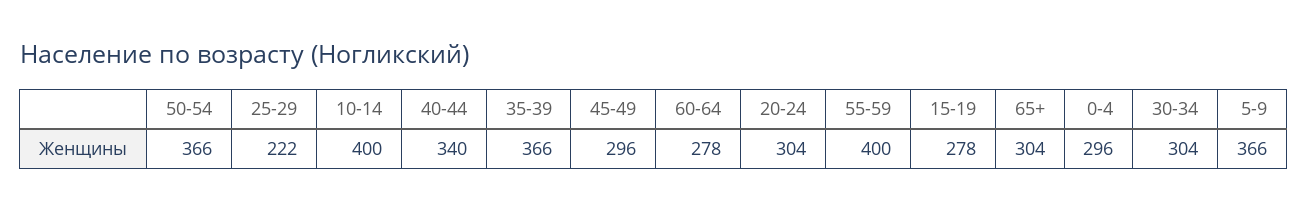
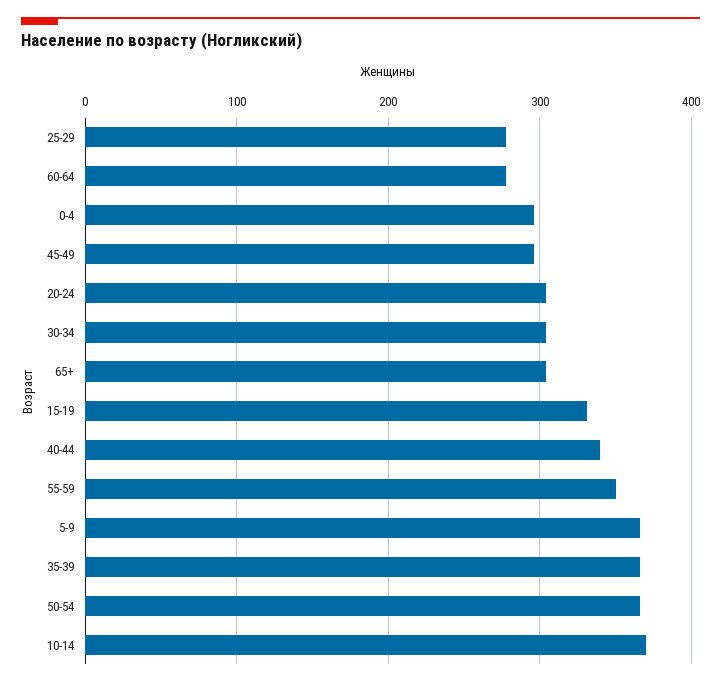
25-29: 222 -> 280
10-14: 400 -> 370
55-59: 400 -> 350
15-19: 278 -> 330

